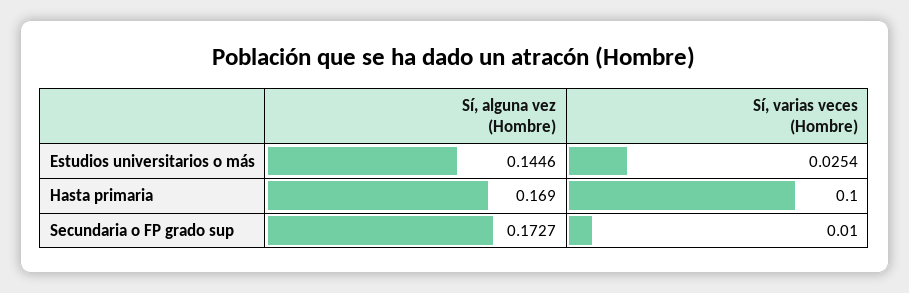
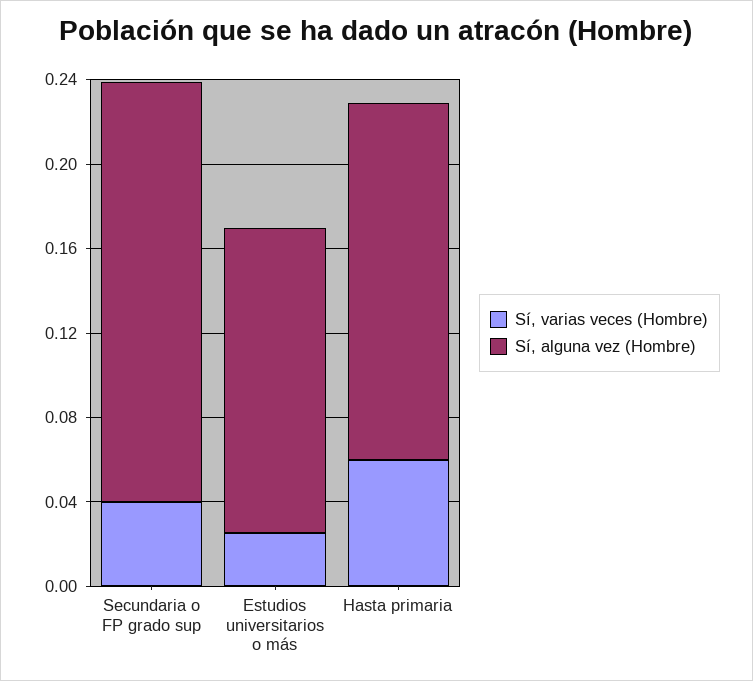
Sí, varias veces (Hombre), Hasta primaria: 0.1 -> 0.06
Sí, alguna vez (Hombre), Secundaria o FP grado sup: 0.1727 -> 0.2
Sí, varias veces (Hombre), Secundaria o FP grado sup: 0.01 -> 0.04

